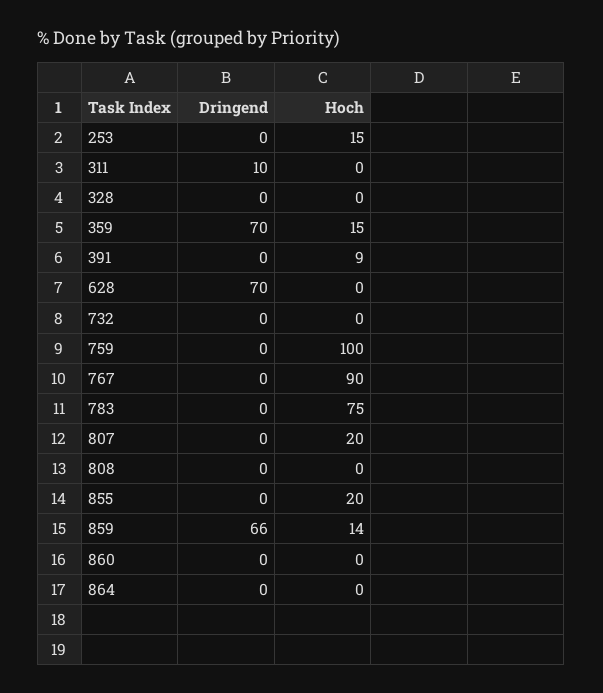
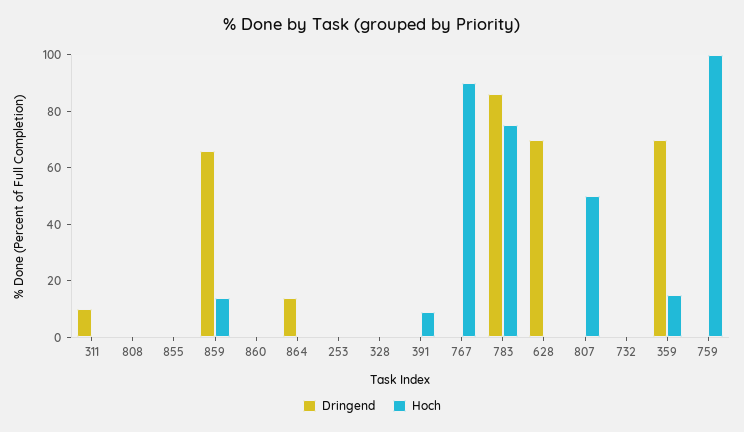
Hoch, 253: 15 -> 0
Dringend, 783: 0 -> 85
Hoch, 807: 20 -> 50
Hoch, 855: 20 -> 0
Dringend, 864: 0 -> 15

